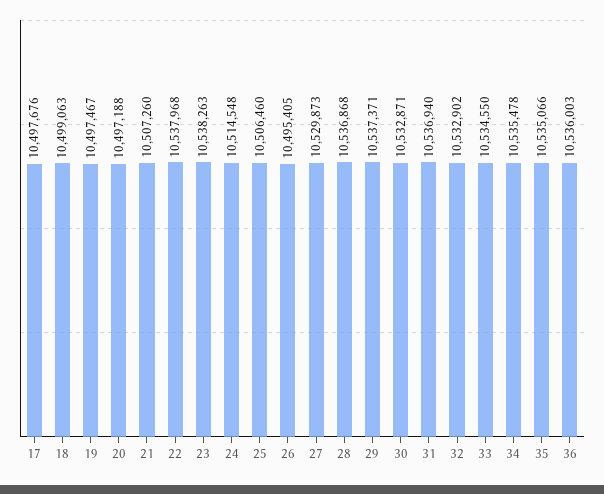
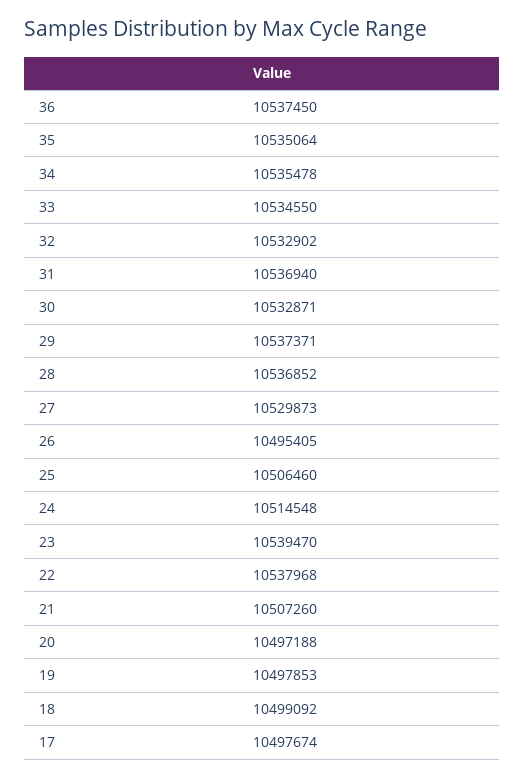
17: 10497676 -> 10497674
18: 10499063 -> 10499092
19: 10497467 -> 10497853
23: 10538263 -> 10539470
28: 10536868 -> 10536852
35: 10535066 -> 10535064
36: 10536003 -> 10537450

